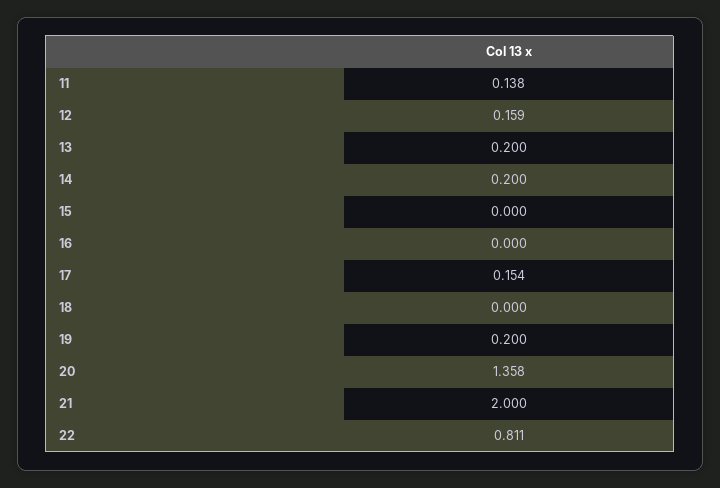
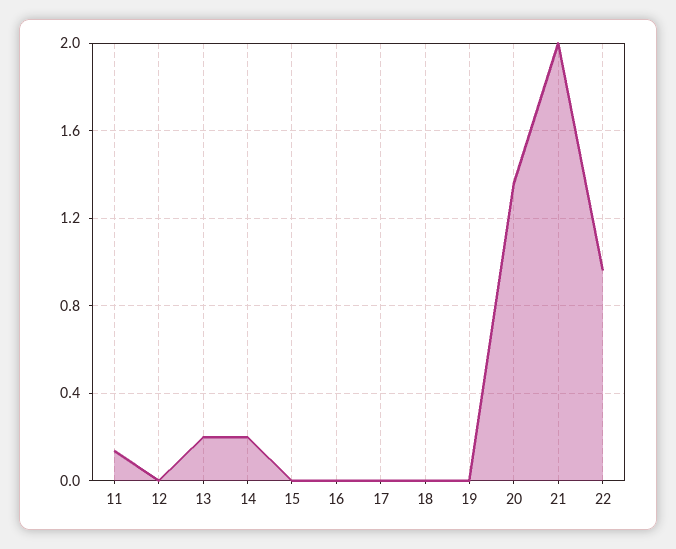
12: 0.159 -> 0
17: 0.154 -> 0
19: 0.2 -> 0
22: 0.811 -> 0.95

